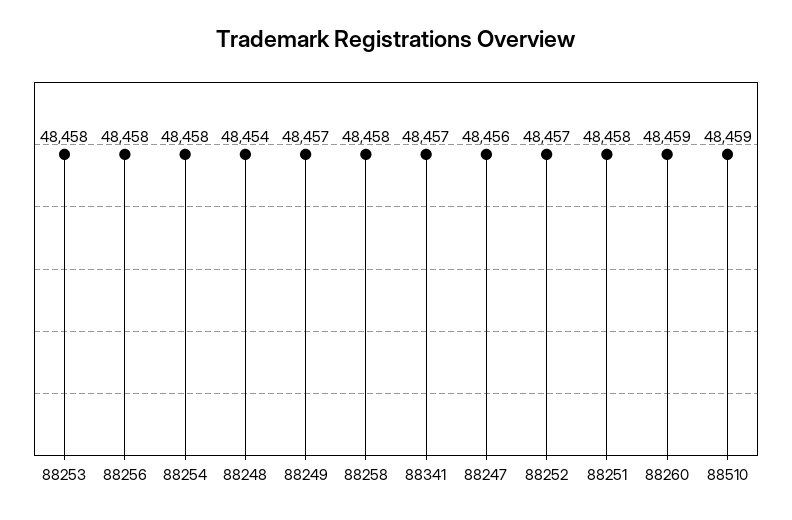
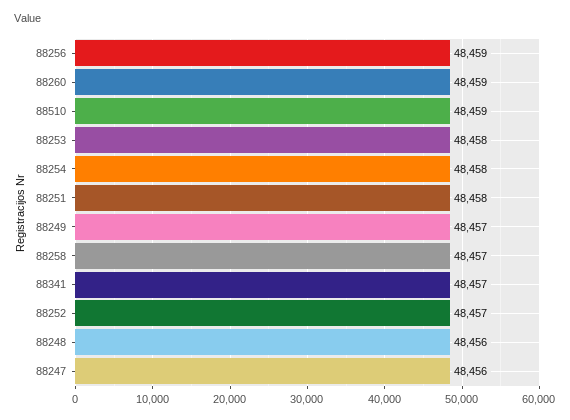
88256: 48458 -> 48459
88248: 48454 -> 48456
88258: 48458 -> 48457

